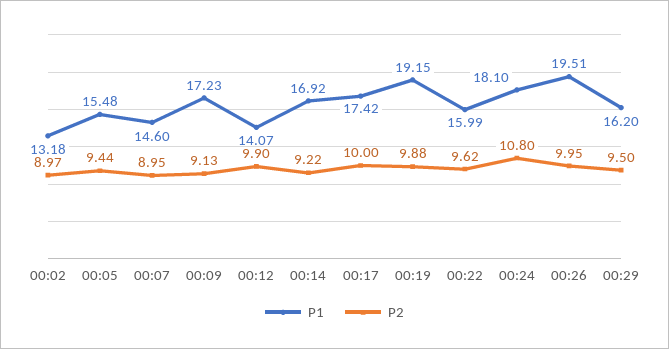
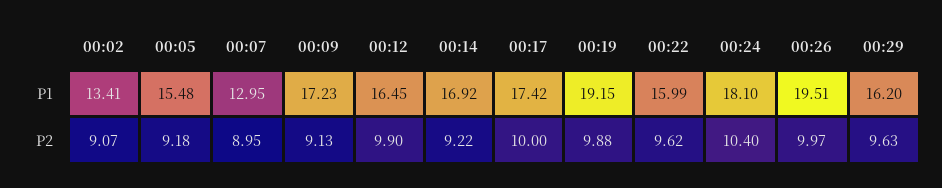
P1, 00:02: 13.18 -> 13.41
P2, 00:02: 8.97 -> 9.07
P2, 00:05: 9.44 -> 9.18
P1, 00:07: 14.6 -> 12.95
P1, 00:12: 14.07 -> 16.45
P2, 00:24: 10.8 -> 10.4
P2, 00:26: 9.95 -> 9.97
P2, 00:29: 9.5 -> 9.63

